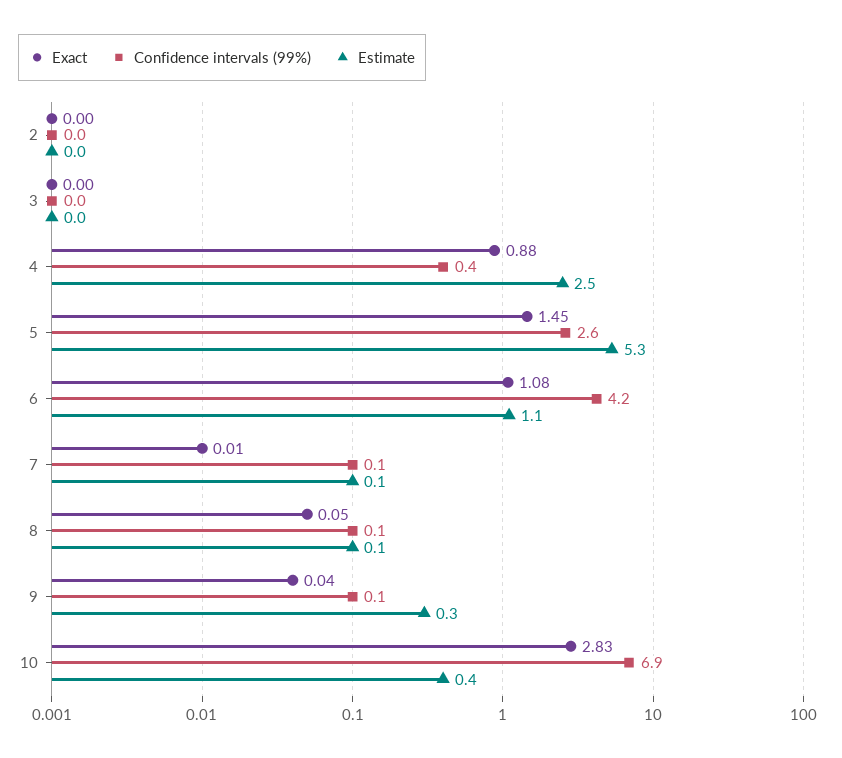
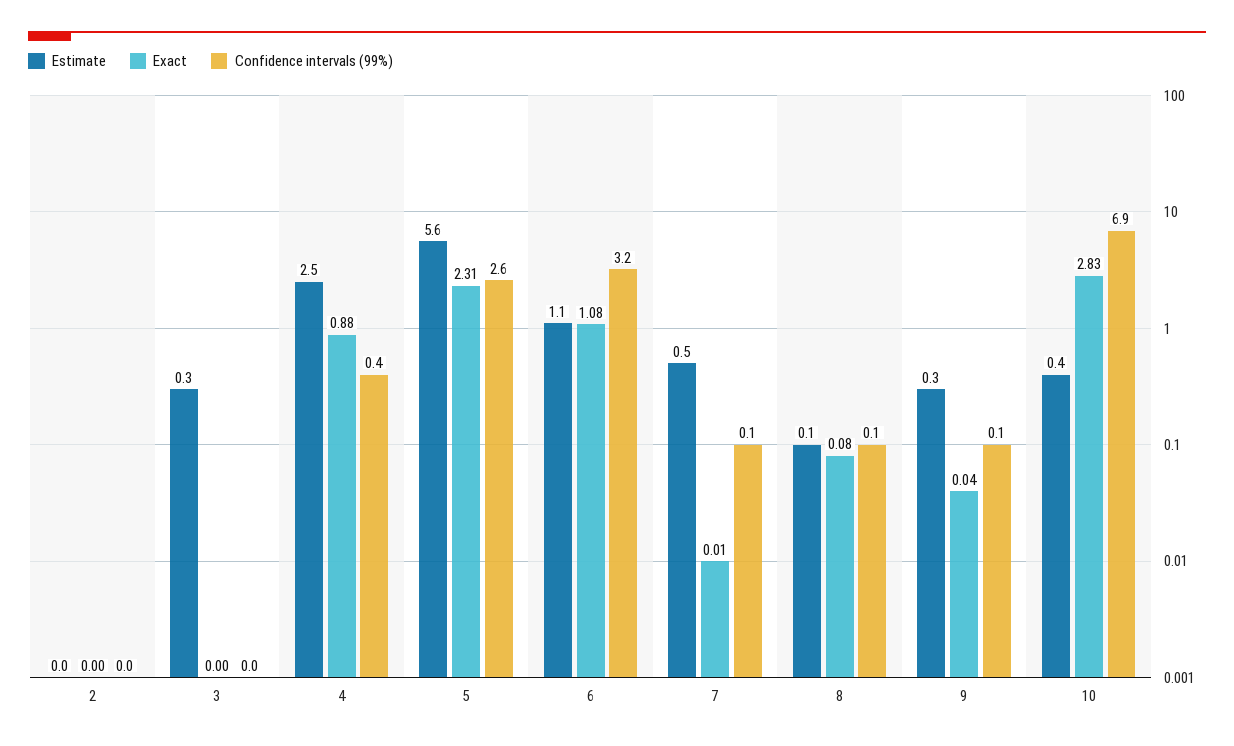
Estimate, 3: 0 -> 0.3
Exact, 5: 1.45 -> 2.31
Estimate, 5: 5.3 -> 5.6
Confidence intervals (99%), 6: 4.2 -> 3.2
Estimate, 7: 0.1 -> 0.5
Exact, 8: 0.05 -> 0.08

